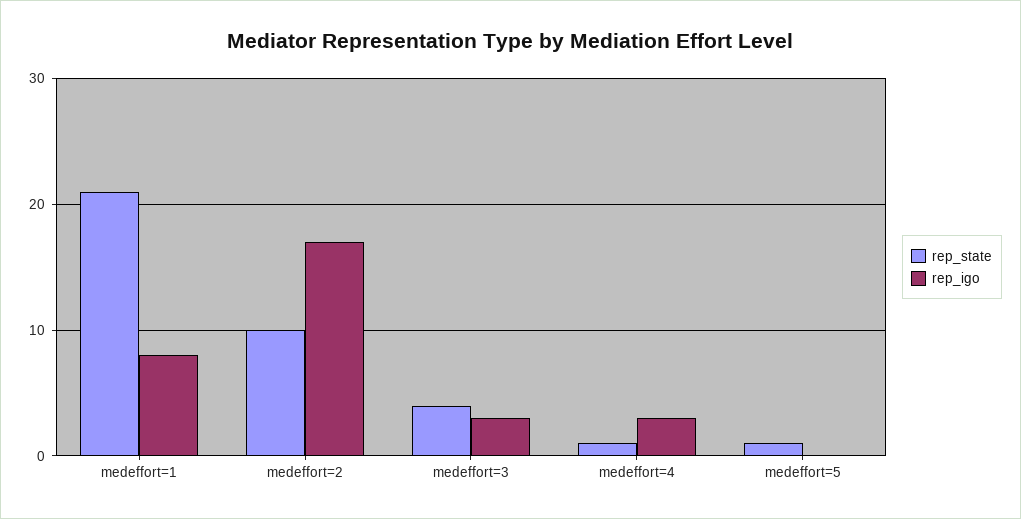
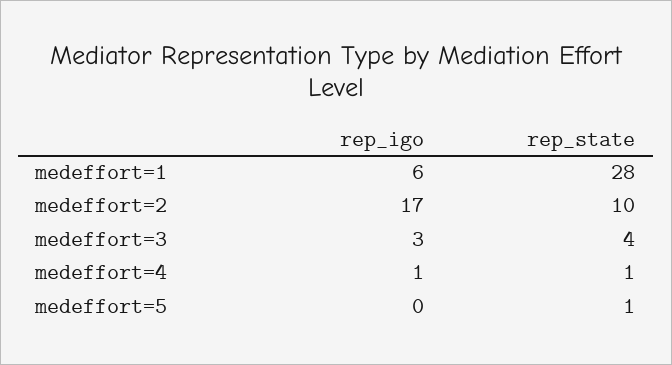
rep_state, medeffort=1: 21 -> 28
rep_igo, medeffort=1: 8 -> 6
rep_igo, medeffort=4: 3 -> 1

